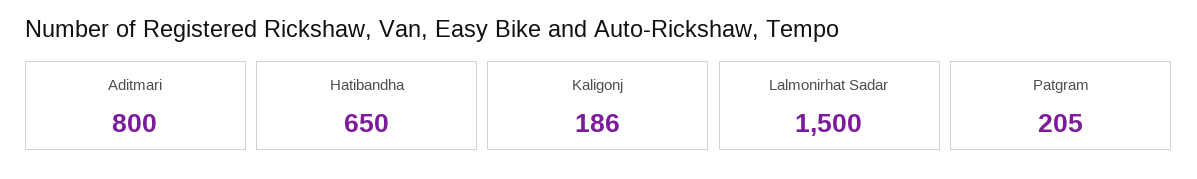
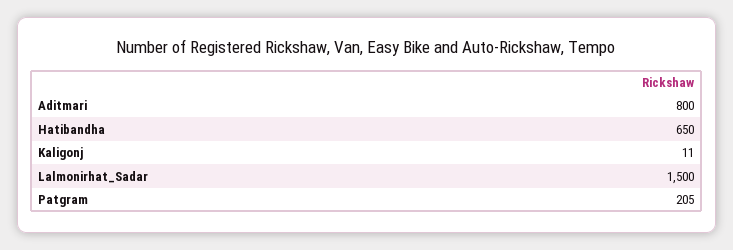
Kaligonj: 186 -> 11

